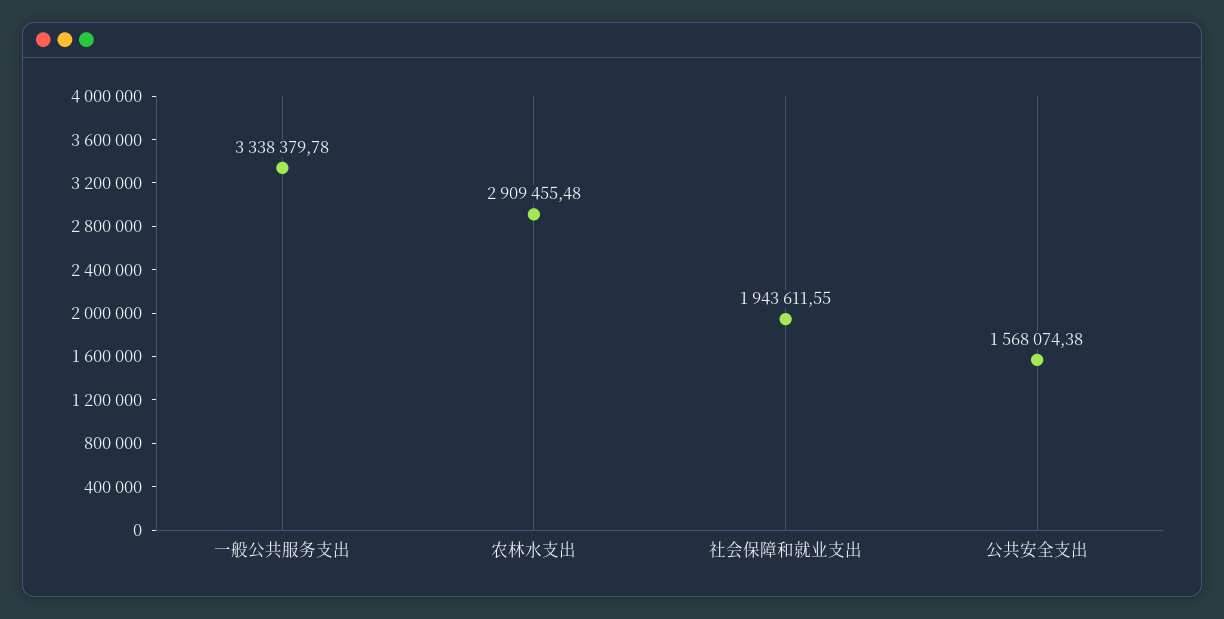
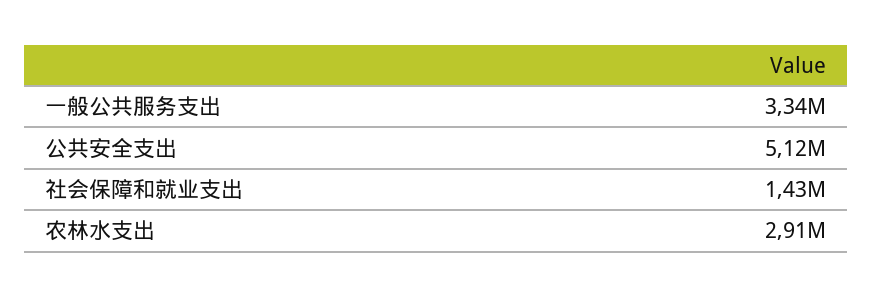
社会保障和就业支出: 1943611.55 -> 1430000
公共安全支出: 1568074.38 -> 5120000

